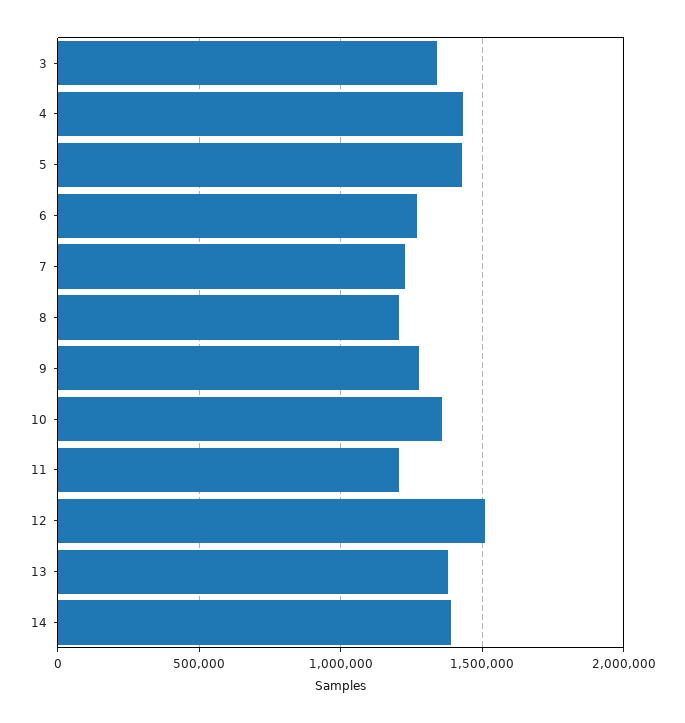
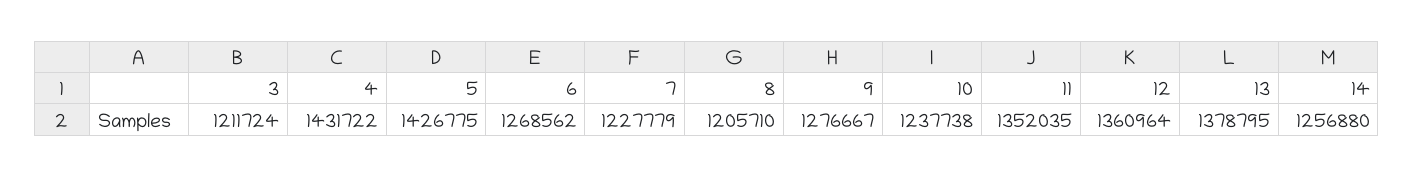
3: 1350000 -> 1211724
10: 1350000 -> 1237738
11: 1200000 -> 1352035
12: 1500000 -> 1360964
14: 1400000 -> 1256880

